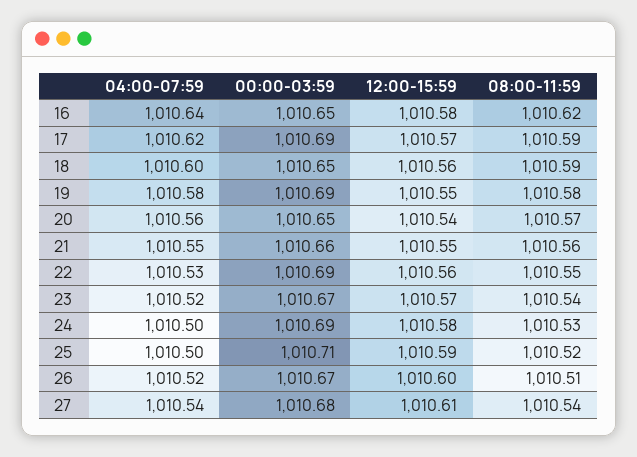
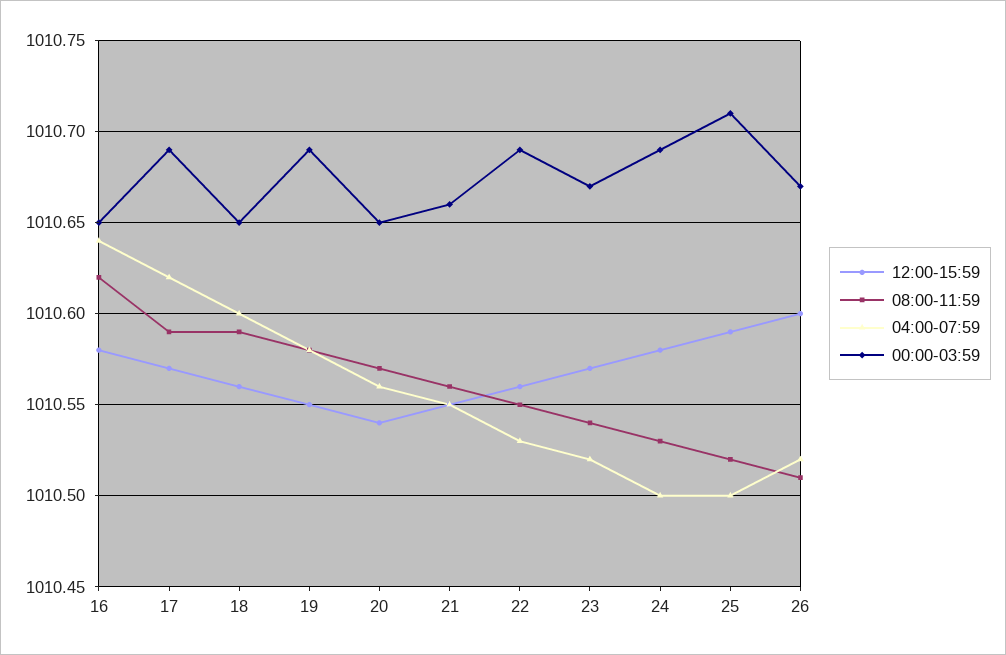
04:00-07:59, 27: 1010.54 -> none
00:00-03:59, 27: 1010.68 -> none
12:00-15:59, 27: 1010.61 -> none
08:00-11:59, 27: 1010.54 -> none

